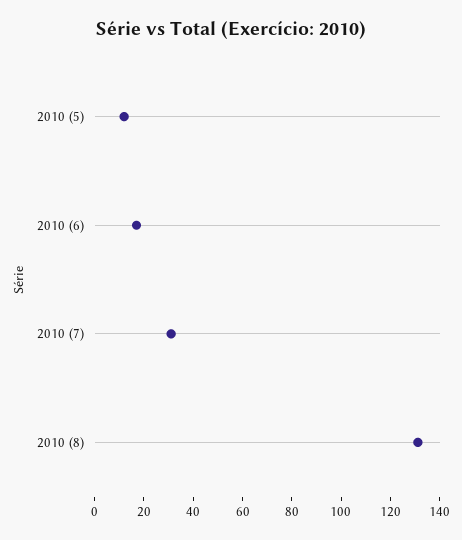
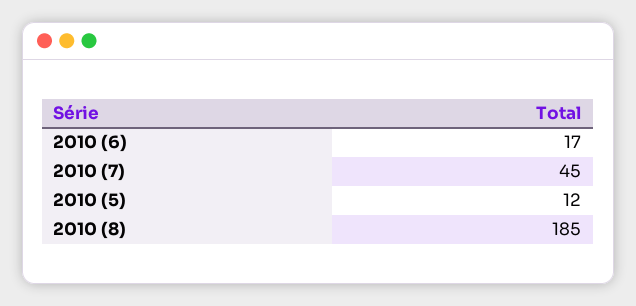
2010 (7): 30 -> 45
2010 (8): 130 -> 185

